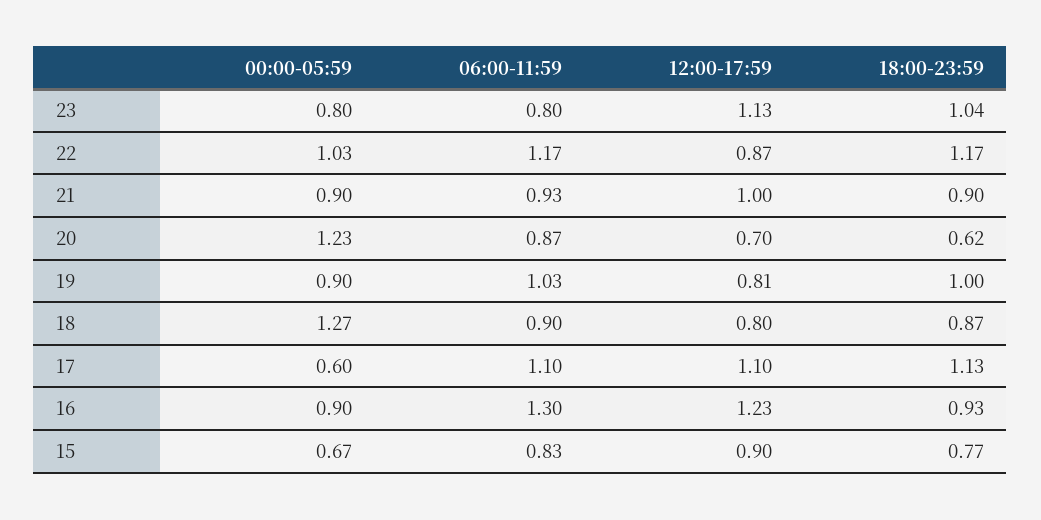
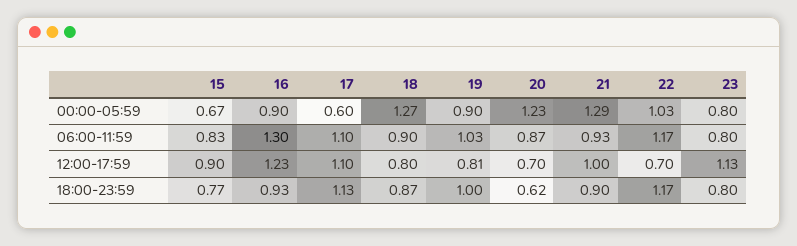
18:00-23:59, 23: 1.04 -> 0.8
12:00-17:59, 22: 0.87 -> 0.7
00:00-05:59, 21: 0.9 -> 1.29

